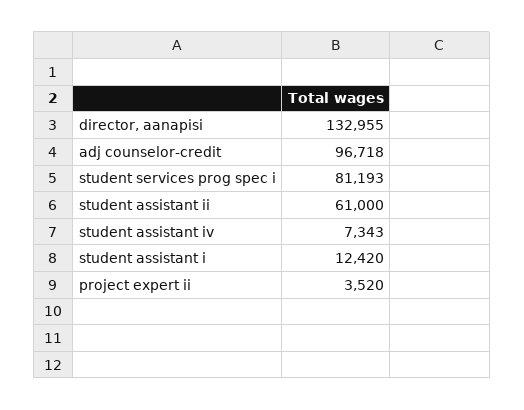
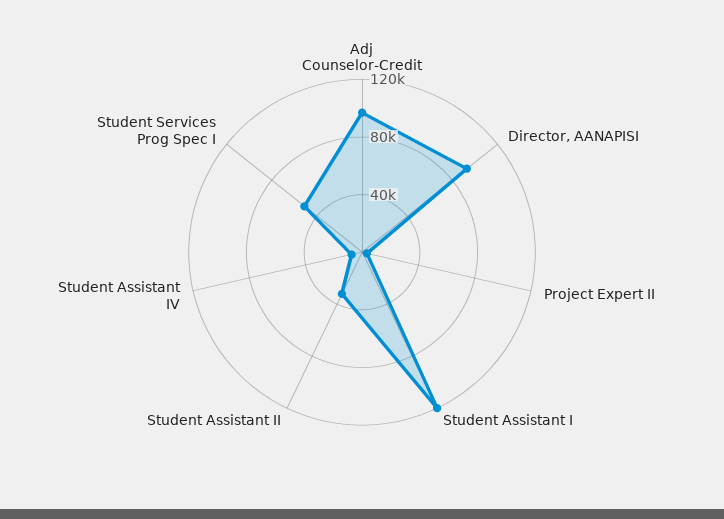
director, aanapisi: 132955 -> 90000
student services prog spec i: 81193 -> 50000
student assistant ii: 61000 -> 30000
student assistant i: 12420 -> 120000

